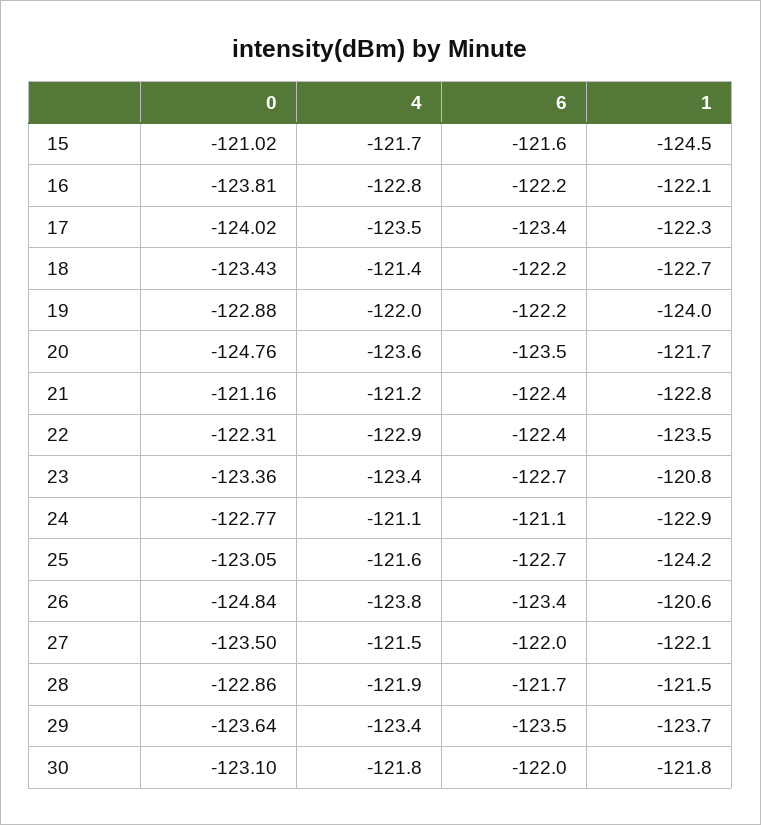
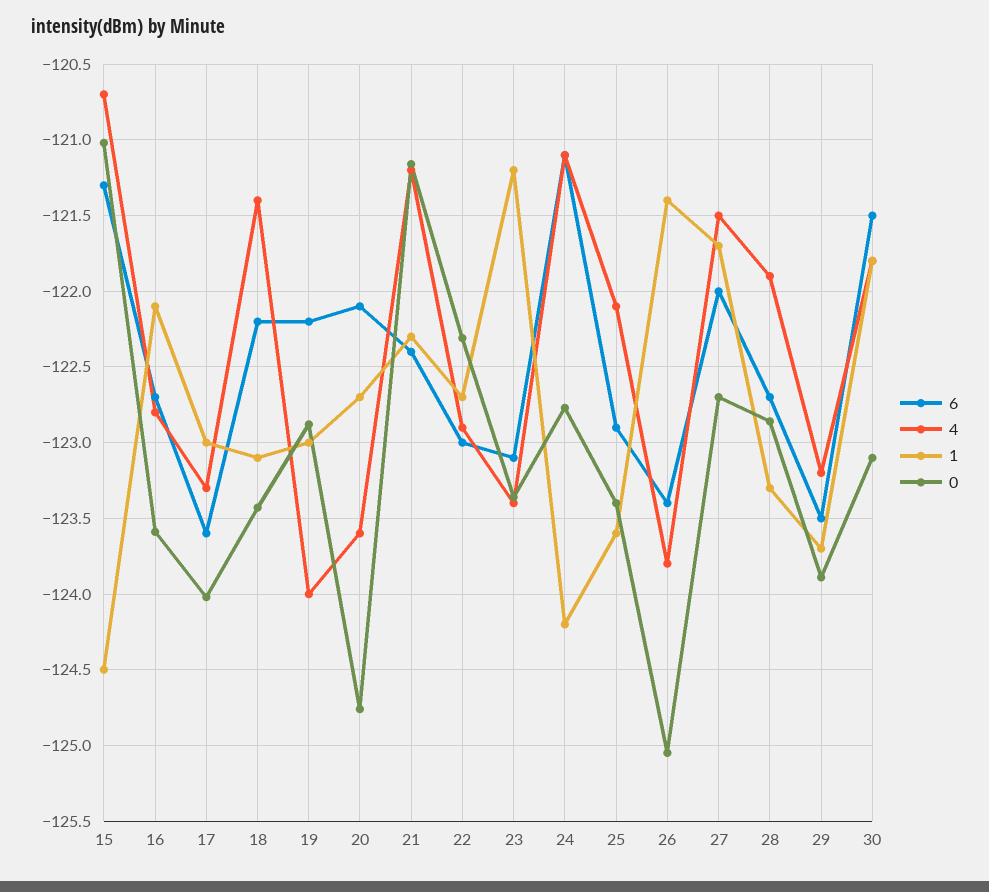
4, 15: -121.7 -> -120.7
6, 15: -121.6 -> -121.3
0, 16: -123.81 -> -123.6
6, 16: -122.2 -> -122.7
4, 17: -123.5 -> -123.3
6, 17: -123.4 -> -123.6
1, 17: -122.3 -> -123
1, 18: -122.7 -> -123.1
4, 19: -122 -> -124
1, 19: -124 -> -123
6, 20: -123.5 -> -122.1
1, 20: -121.7 -> -122.7
1, 21: -122.8 -> -122.3
6, 22: -122.4 -> -123
1, 22: -123.5 -> -122.7
6, 23: -122.7 -> -123.1
1, 23: -120.8 -> -121.2
1, 24: -122.9 -> -124.2
0, 25: -123.05 -> -123.4
4, 25: -121.6 -> -122.1
6, 25: -122.7 -> -122.9
1, 25: -124.2 -> -123.6
0, 26: -124.84 -> -125.05
1, 26: -120.6 -> -121.4
0, 27: -123.5 -> -122.7
1, 27: -122.1 -> -121.7
6, 28: -121.7 -> -122.7
1, 28: -121.5 -> -123.3
0, 29: -123.64 -> -123.9
4, 29: -123.4 -> -123.2
6, 30: -122 -> -121.5

